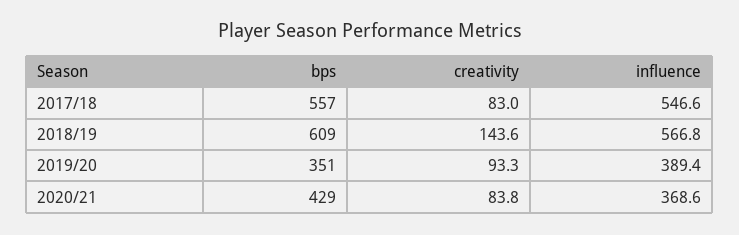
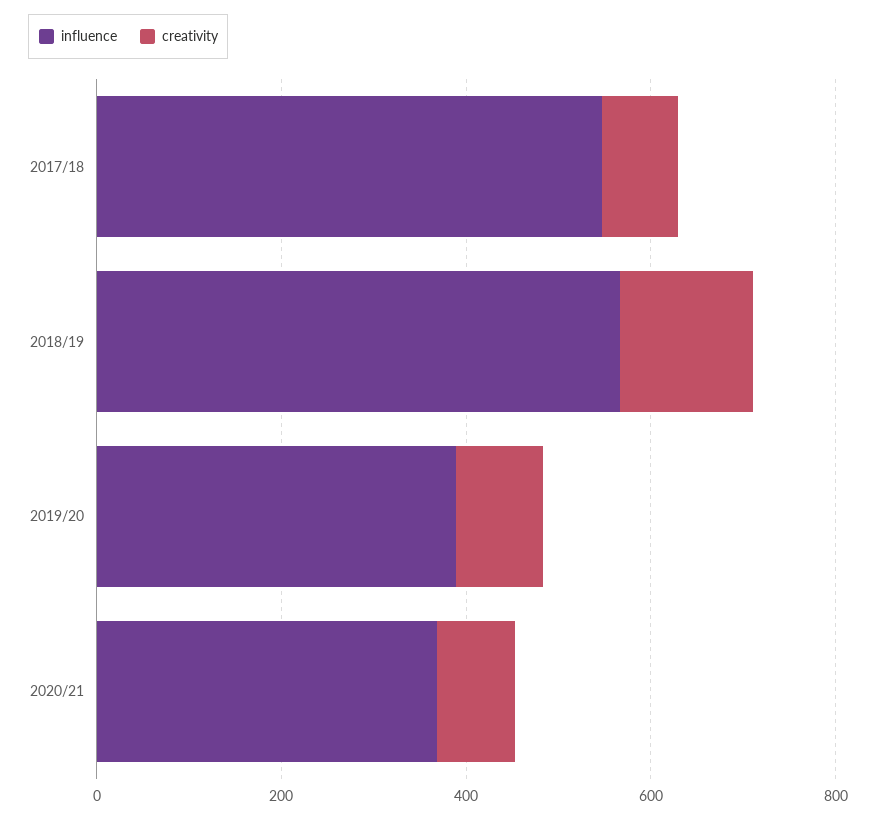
bps, 2017/18: 557 -> none
bps, 2018/19: 609 -> none
bps, 2019/20: 351 -> none
bps, 2020/21: 429 -> none

